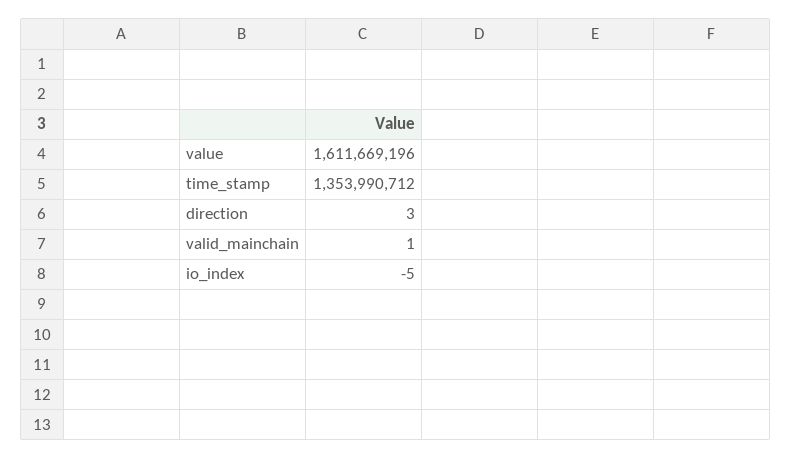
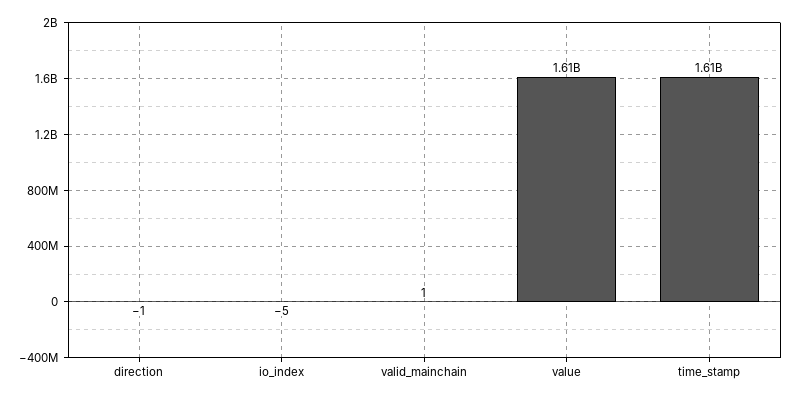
time_stamp: 1353990712 -> 1610000000
direction: 3 -> -1

